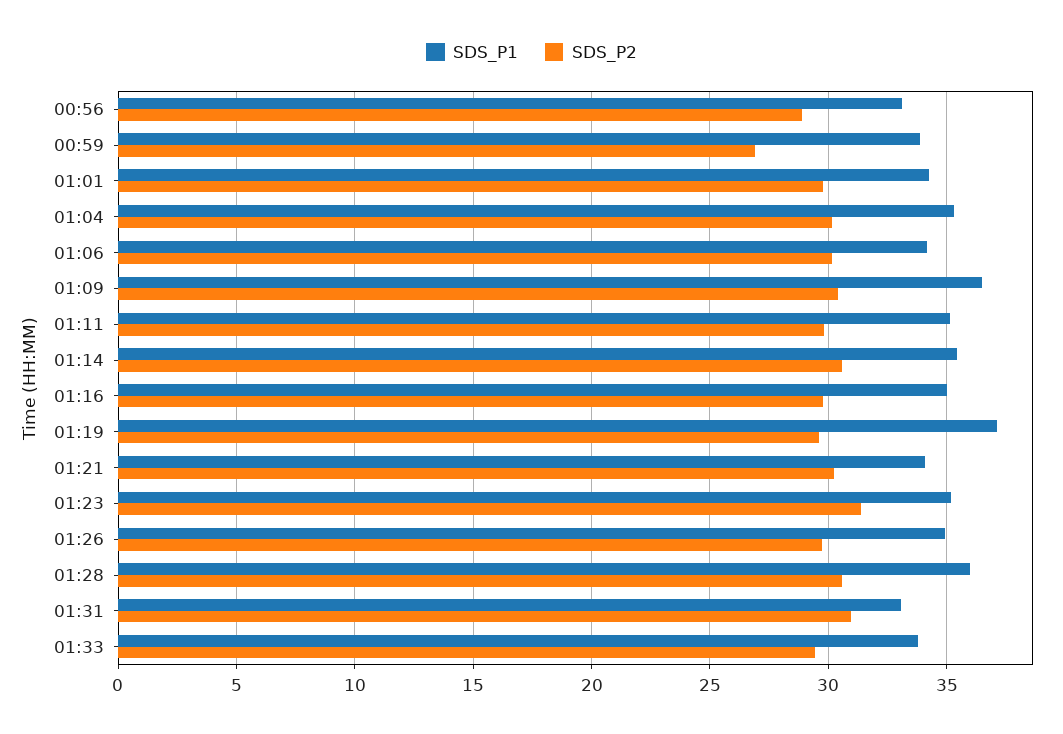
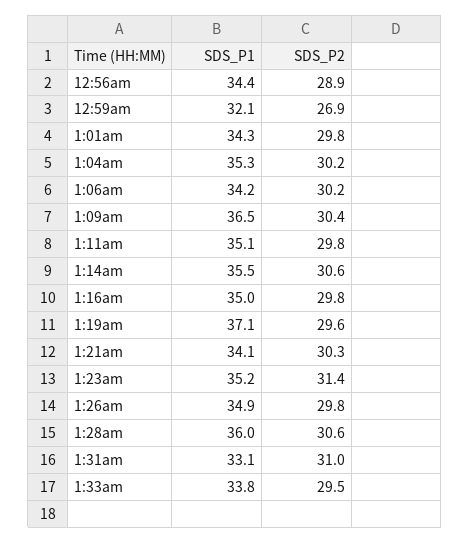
SDS_P1, 00:56: 33 -> 34.4
SDS_P1, 00:59: 34 -> 32.1

